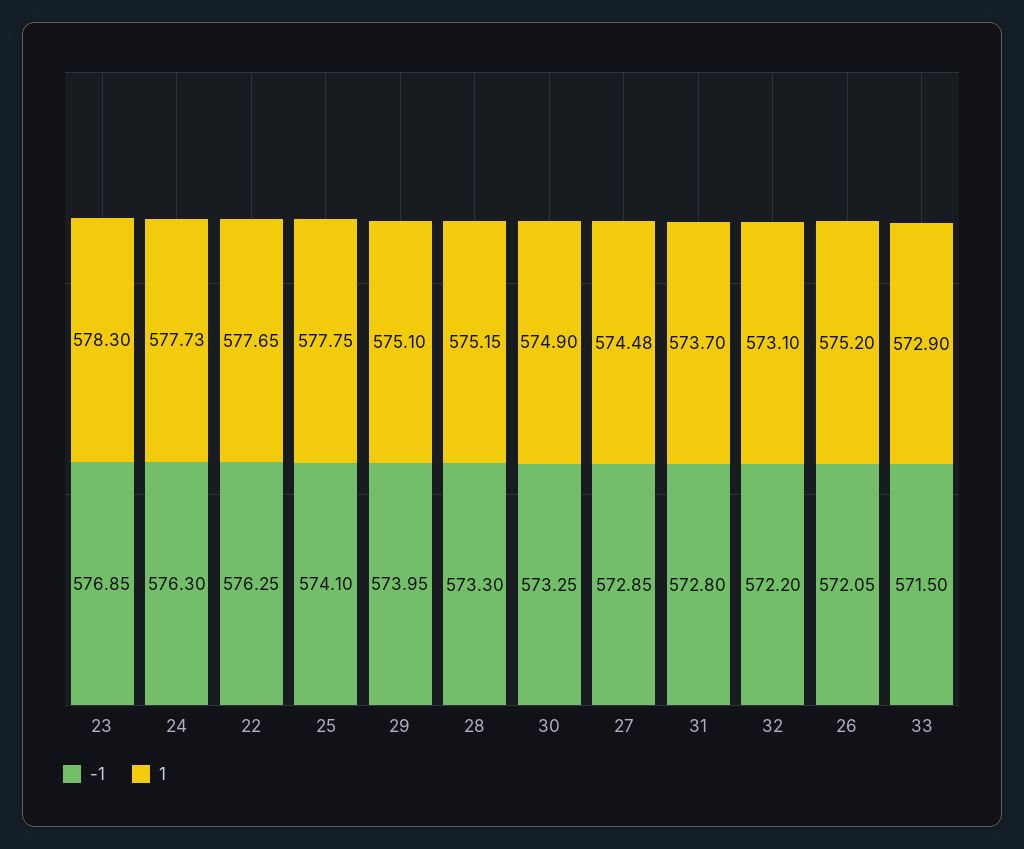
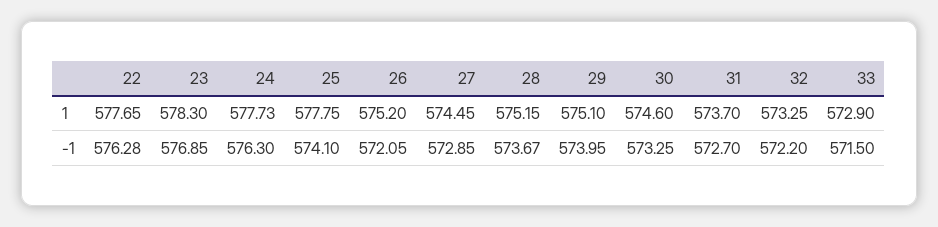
-1, 22: 576.25 -> 576.28
-1, 28: 573.3 -> 573.67
1, 30: 574.9 -> 574.6
1, 27: 574.48 -> 574.45
-1, 31: 572.8 -> 572.7
1, 32: 573.1 -> 573.25

